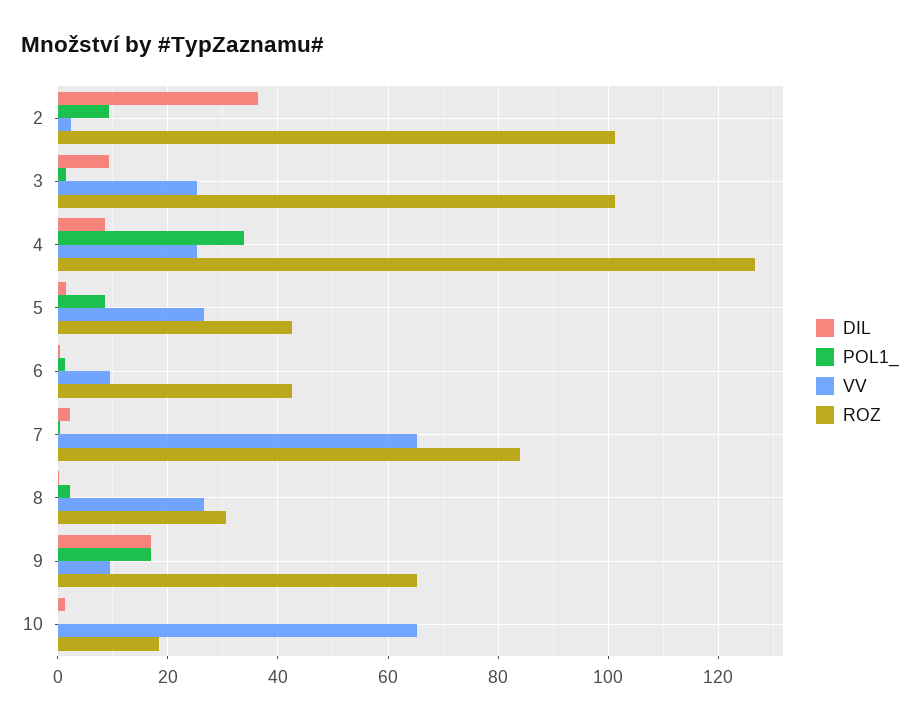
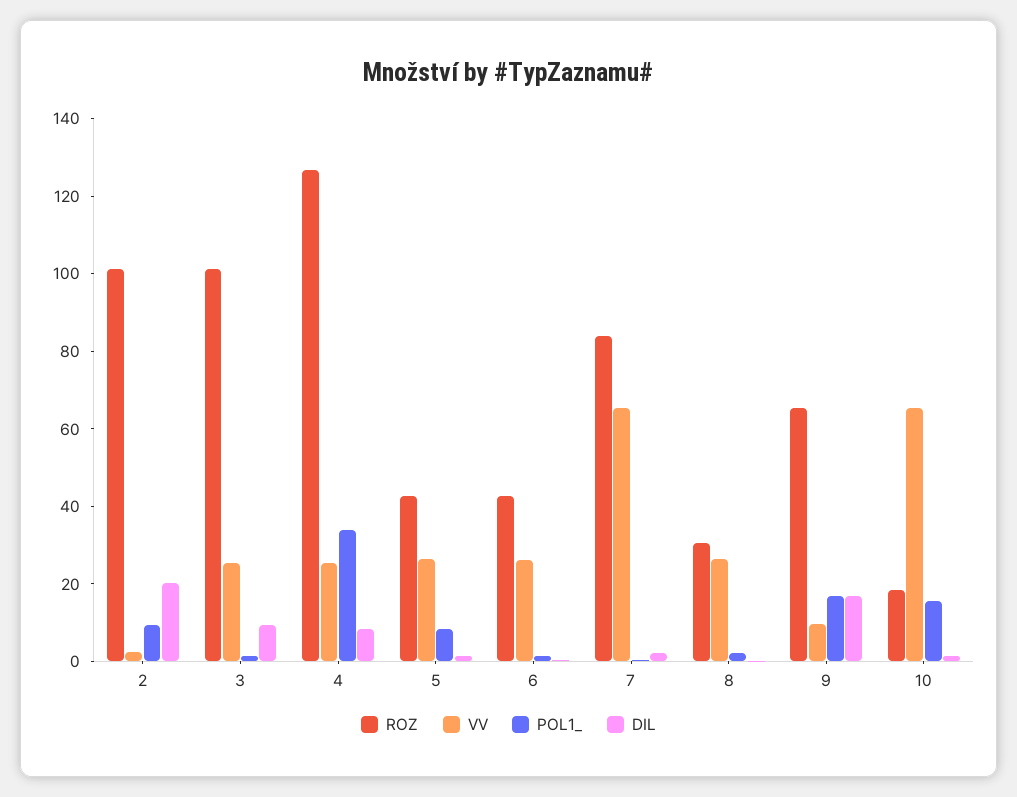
DIL, 2: 36 -> 20
VV, 6: 10 -> 25
POL1_, 10: 0 -> 15

